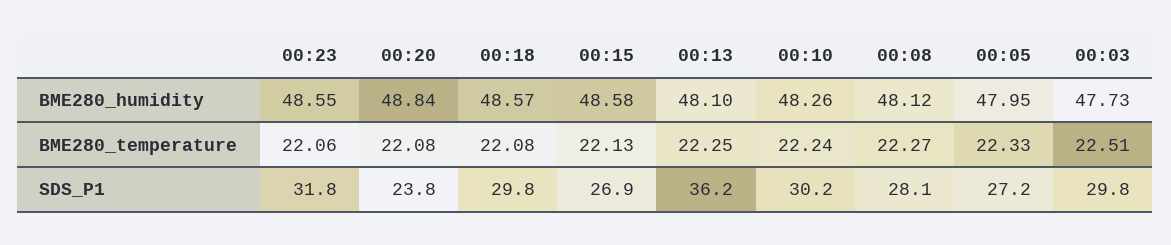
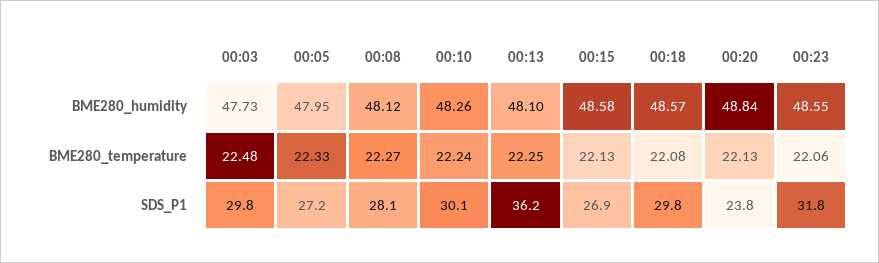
00:20, BME280_temperature: 22.08 -> 22.13
00:03, BME280_temperature: 22.51 -> 22.48
00:10, SDS_P1: 30.2 -> 30.1

